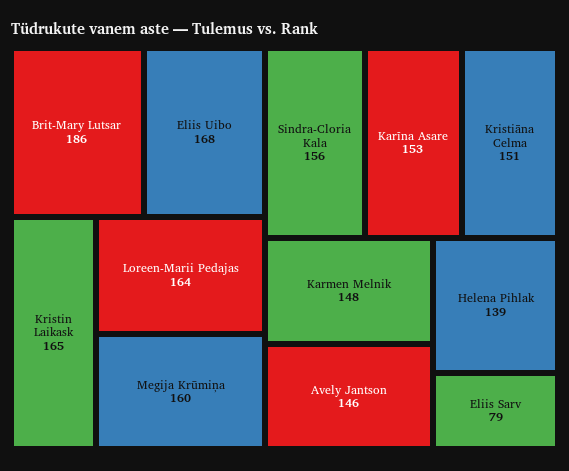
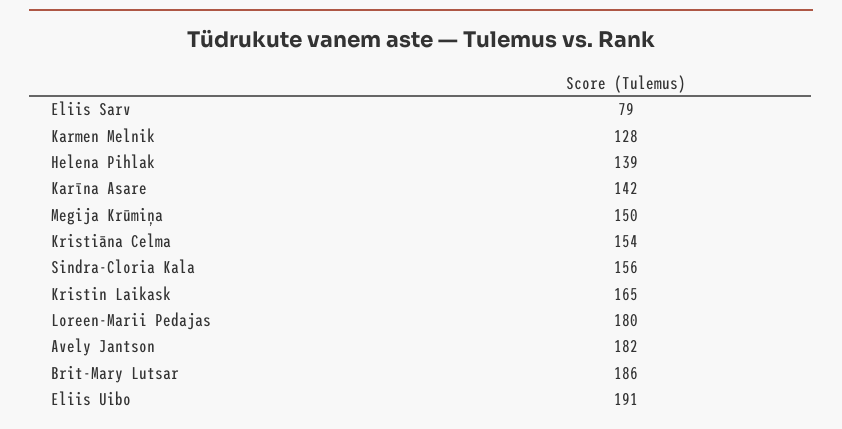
Eliis Uibo: 168 -> 191
Loreen-Marii Pedajas: 164 -> 180
Megija Krūmiņa: 160 -> 150
Karīna Asare: 153 -> 142
Kristiāna Celma: 151 -> 154
Karmen Melnik: 148 -> 128
Avely Jantson: 146 -> 182

